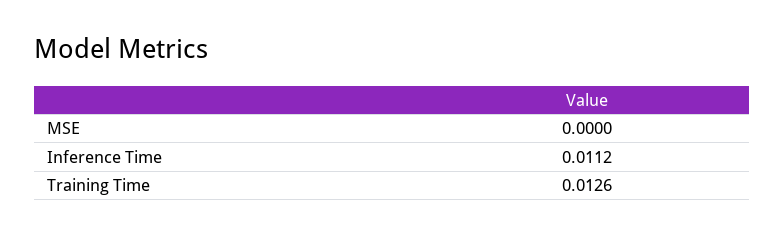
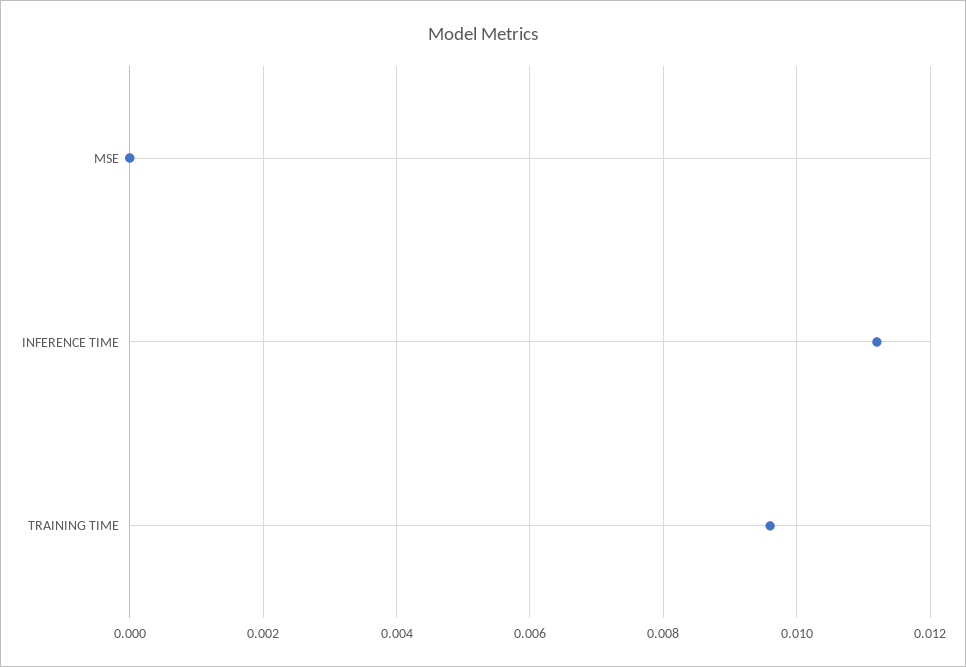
Training Time: 0.0126 -> 0.0095

